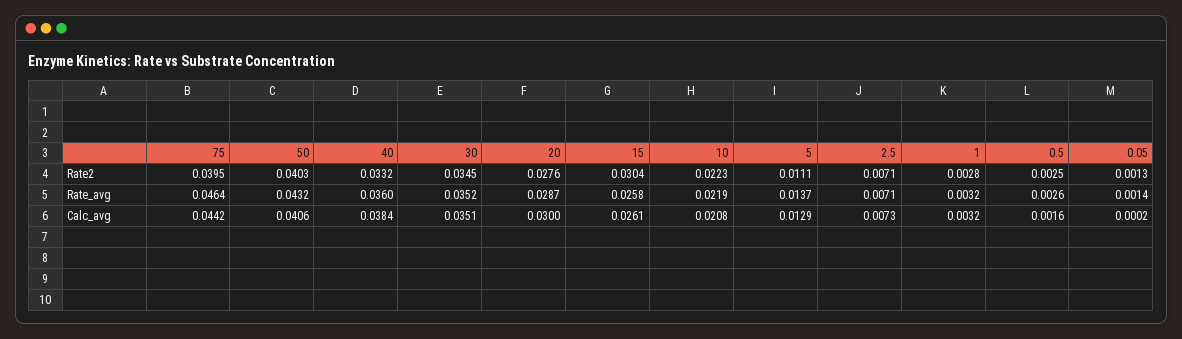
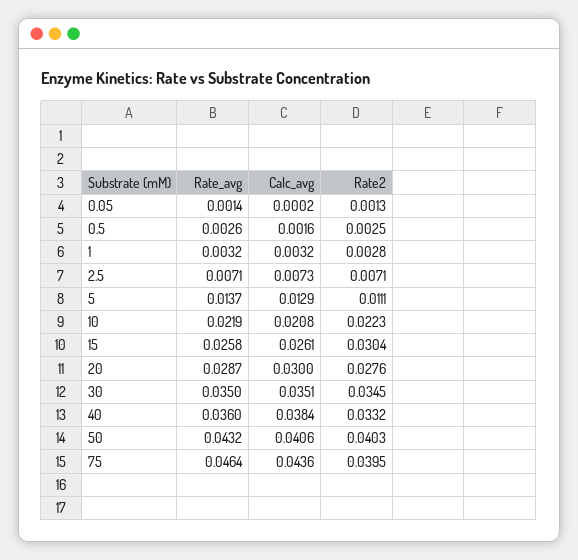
30, Rate_avg: 0.0352 -> 0.035
75, Calc_avg: 0.0442 -> 0.0436

